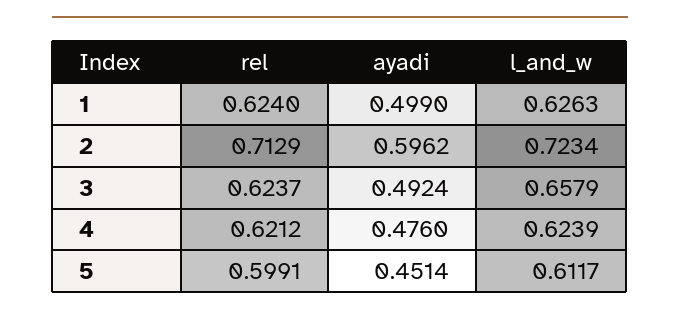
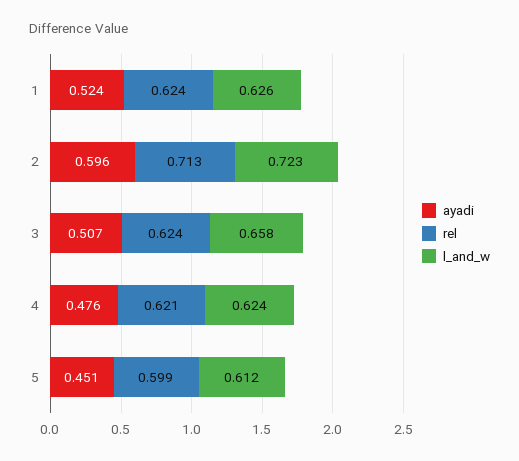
ayadi, 1: 0.499 -> 0.524
ayadi, 3: 0.4924 -> 0.507

